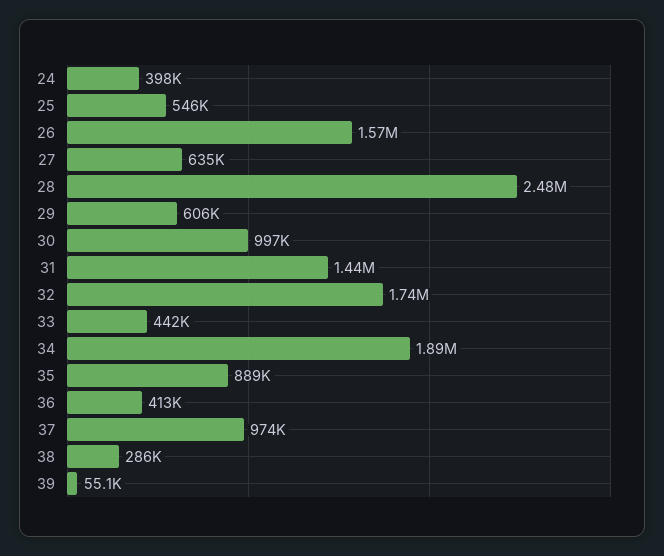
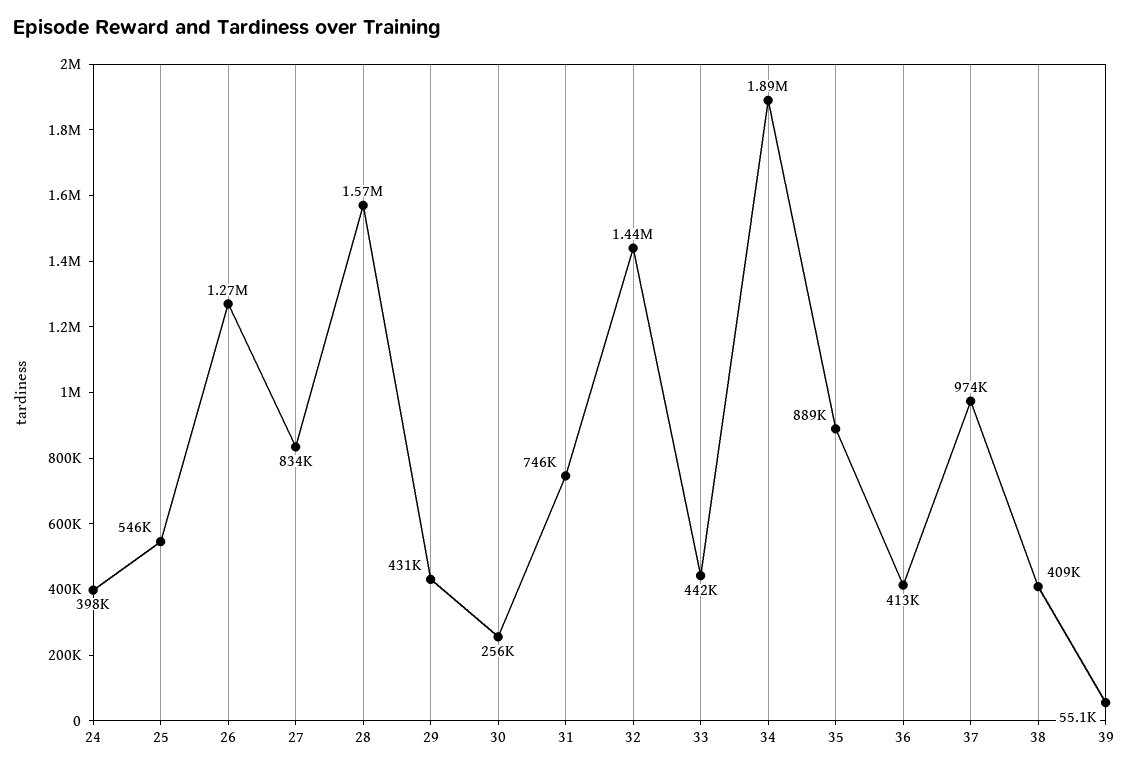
26: 1570000 -> 1270000
27: 635000 -> 834000
28: 2480000 -> 1570000
29: 606000 -> 431000
30: 997000 -> 256000
31: 1440000 -> 746000
32: 1740000 -> 1440000
38: 286000 -> 409000

